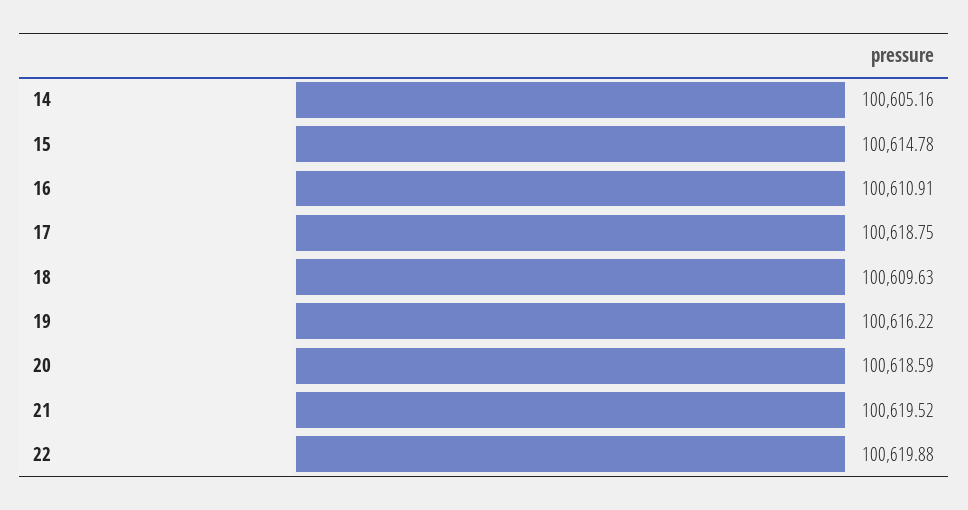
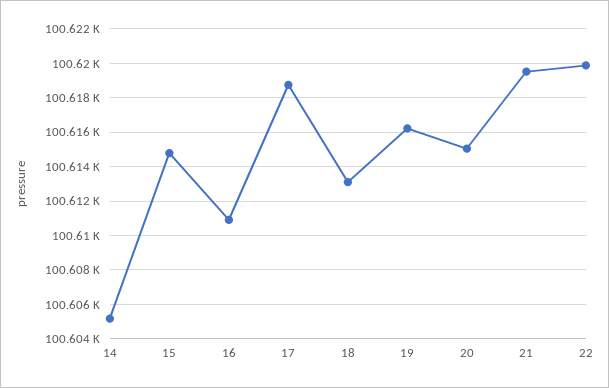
18: 100609.63 -> 100613
20: 100618.59 -> 100615

